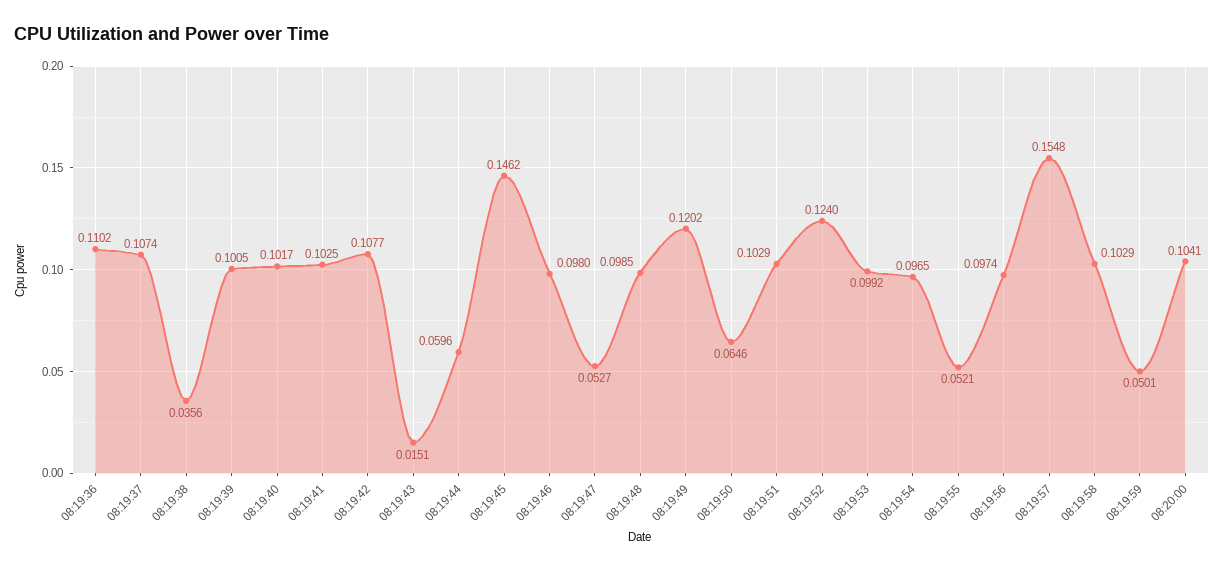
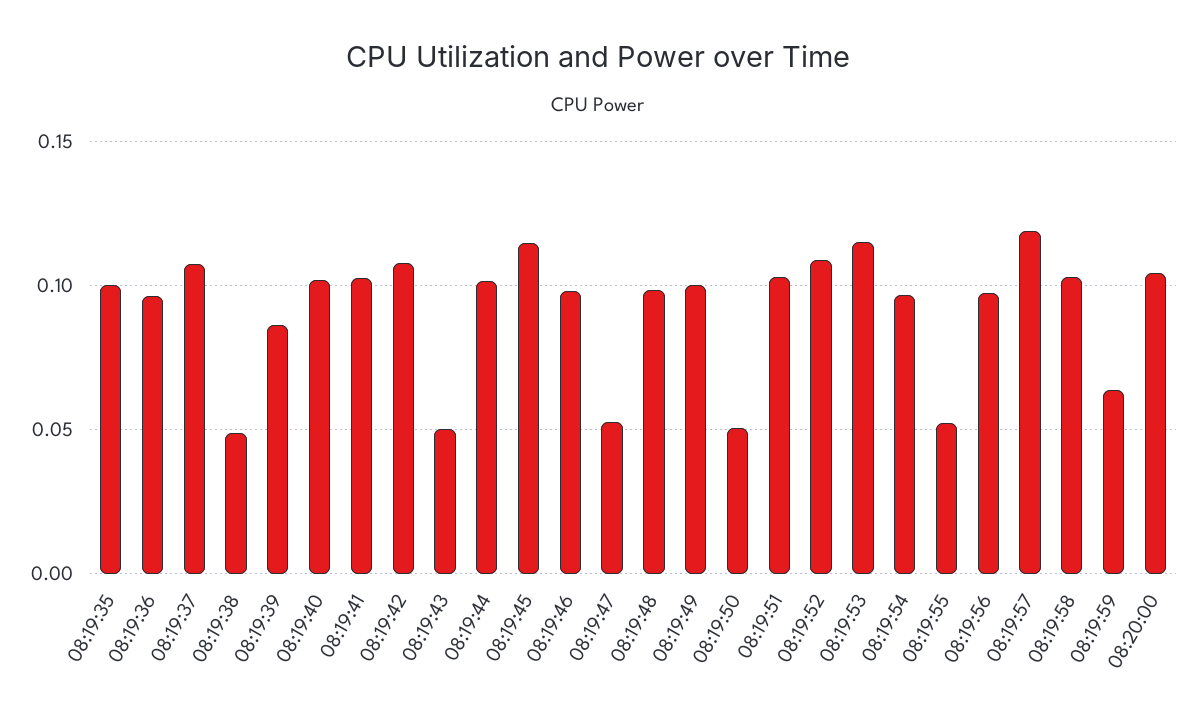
08:19:36: 0.1102 -> 0.095
08:19:38: 0.0356 -> 0.05
08:19:39: 0.1005 -> 0.085
08:19:43: 0.0151 -> 0.05
08:19:44: 0.0596 -> 0.1
08:19:45: 0.1462 -> 0.115
08:19:49: 0.1202 -> 0.1
08:19:50: 0.0646 -> 0.05
08:19:52: 0.124 -> 0.11
08:19:53: 0.0992 -> 0.115
08:19:57: 0.1548 -> 0.12
08:19:59: 0.0501 -> 0.065
08:19:35: none -> 0.1

